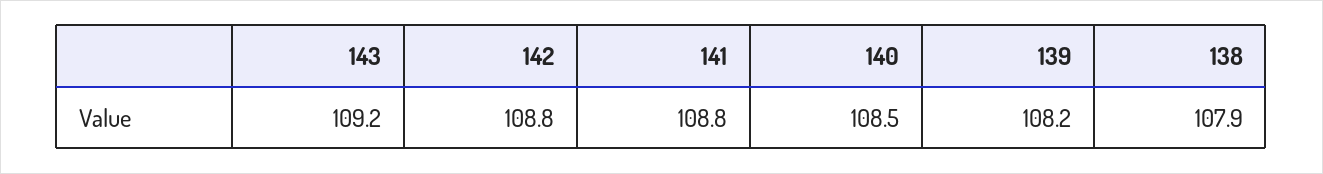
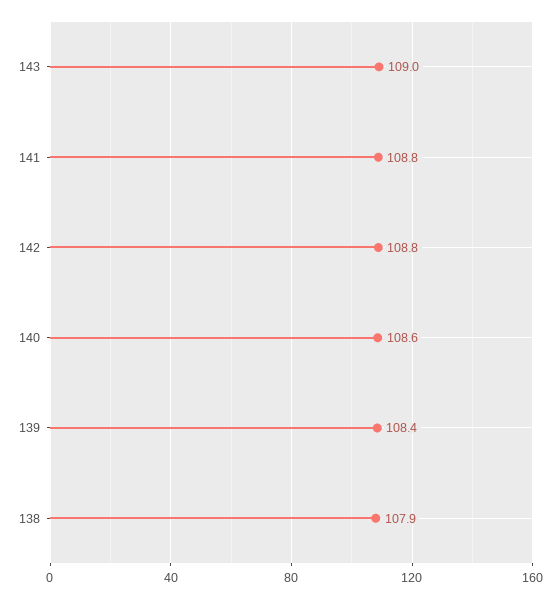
143: 109.2 -> 109
140: 108.5 -> 108.6
139: 108.2 -> 108.4

